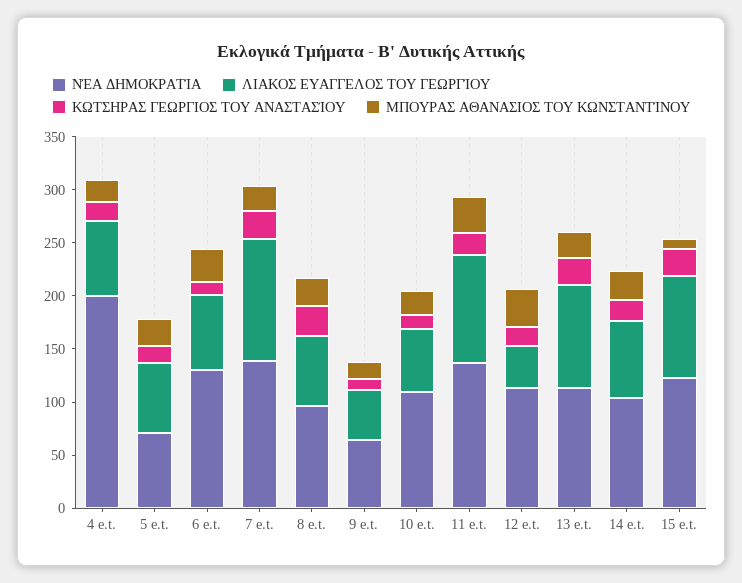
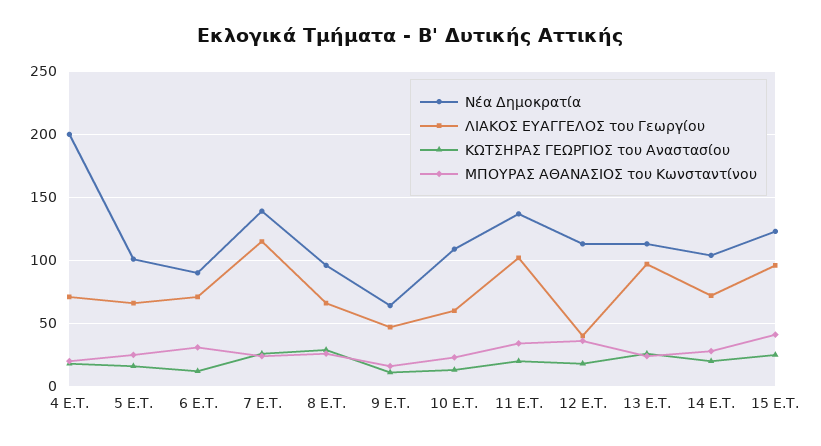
ΝΈΑ ΔΗΜΟΚΡΑΤΊΑ, 5 e.t.: 70 -> 100
ΝΈΑ ΔΗΜΟΚΡΑΤΊΑ, 6 e.t.: 130 -> 90
ΜΠΟΥΡΑΣ ΑΘΑΝΑΣΙΟΣ ΤΟΥ ΚΩΝΣΤΑΝΤΊΝΟΥ, 15 e.t.: 10 -> 40

